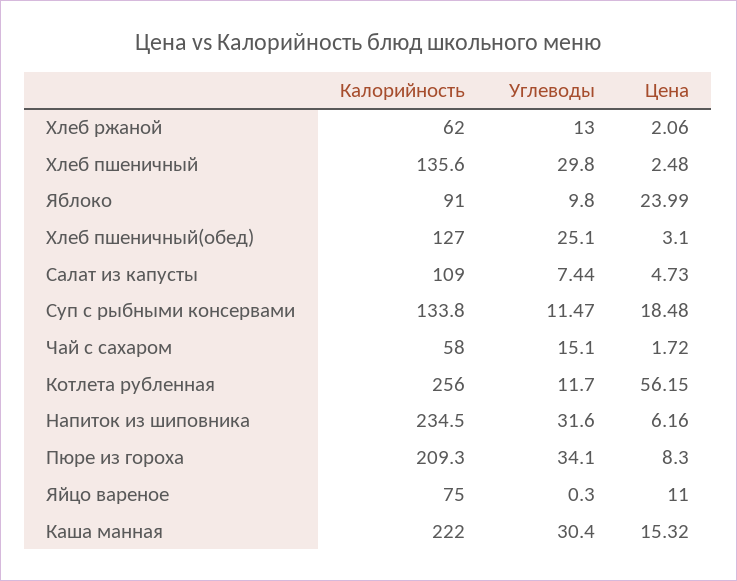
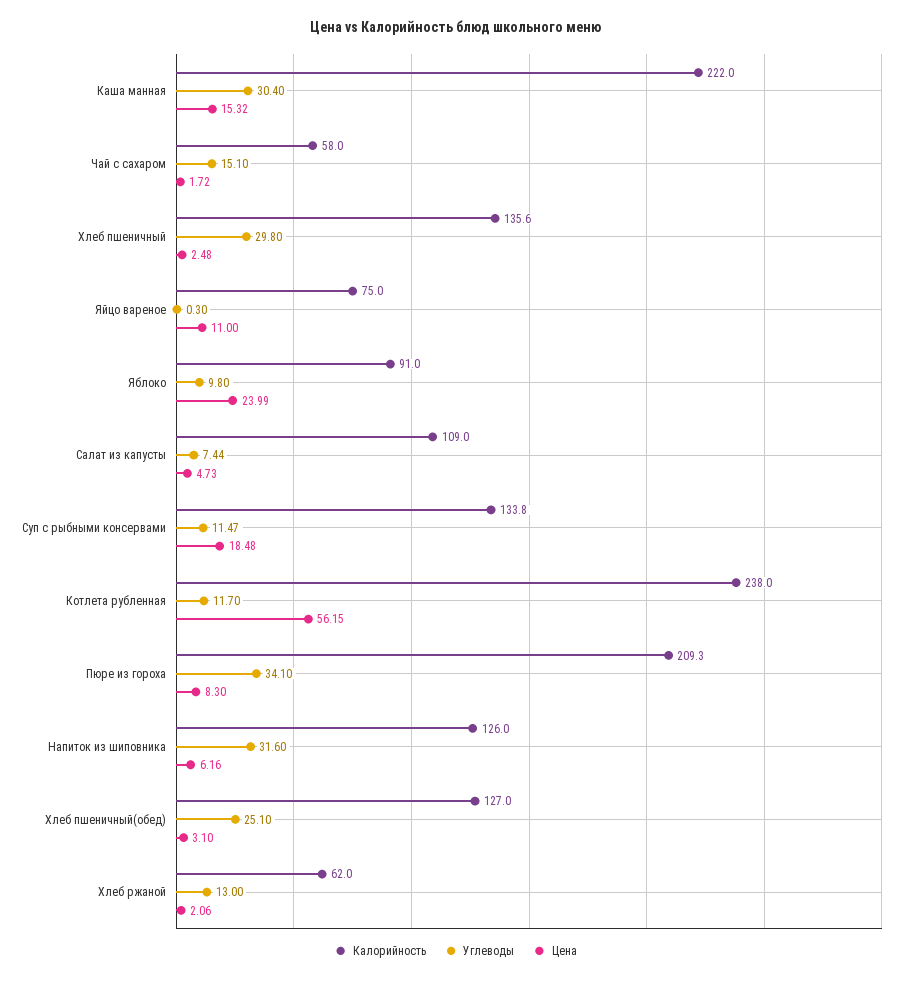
Калорийность, Котлета рубленная: 256 -> 238
Калорийность, Напиток из шиповника: 234.5 -> 126

